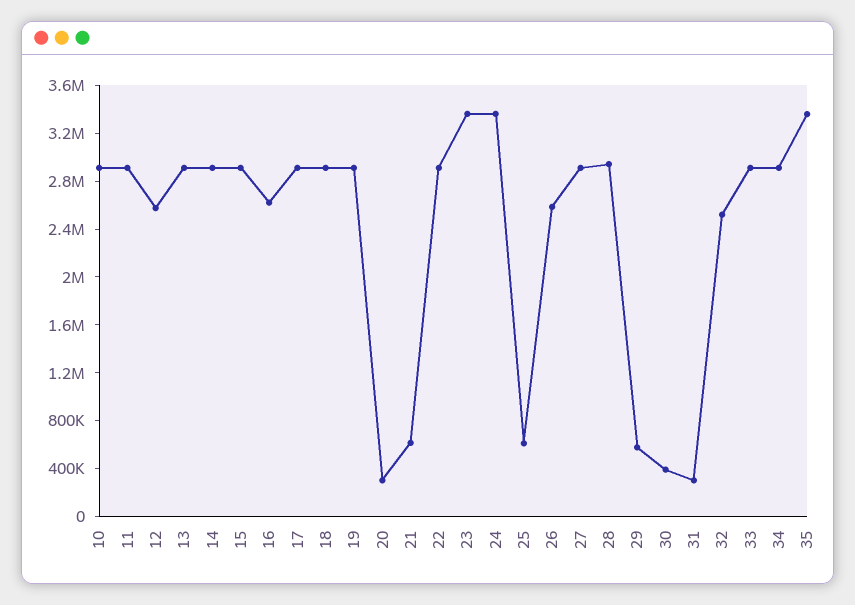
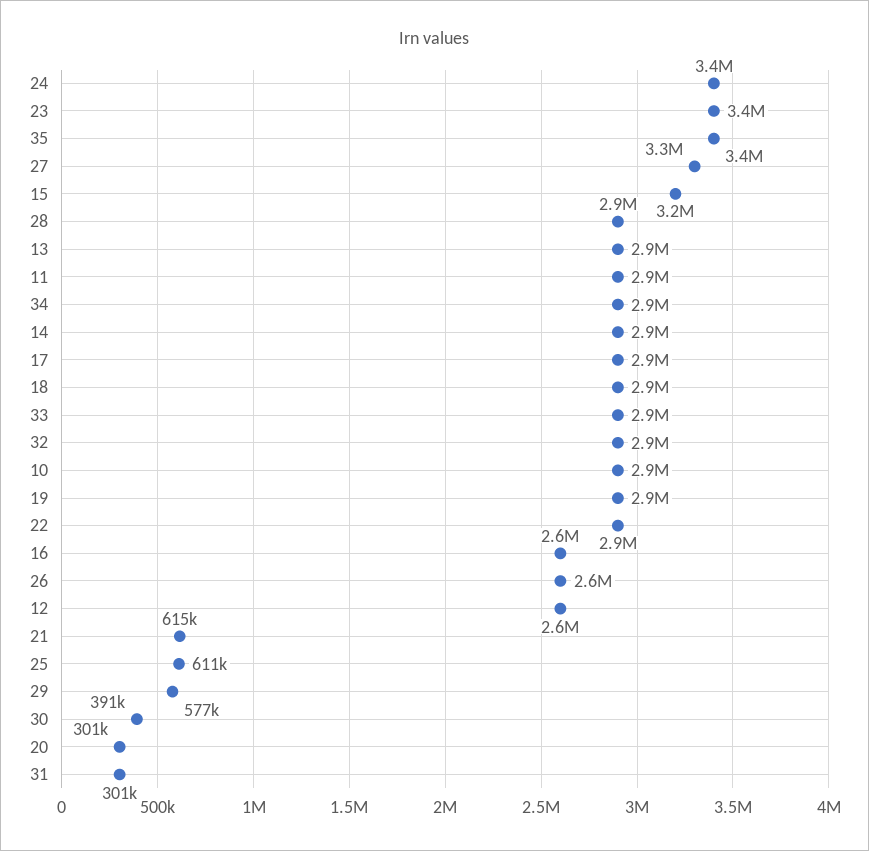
15: 2900000 -> 3200000
27: 2900000 -> 3300000
32: 2500000 -> 2900000

